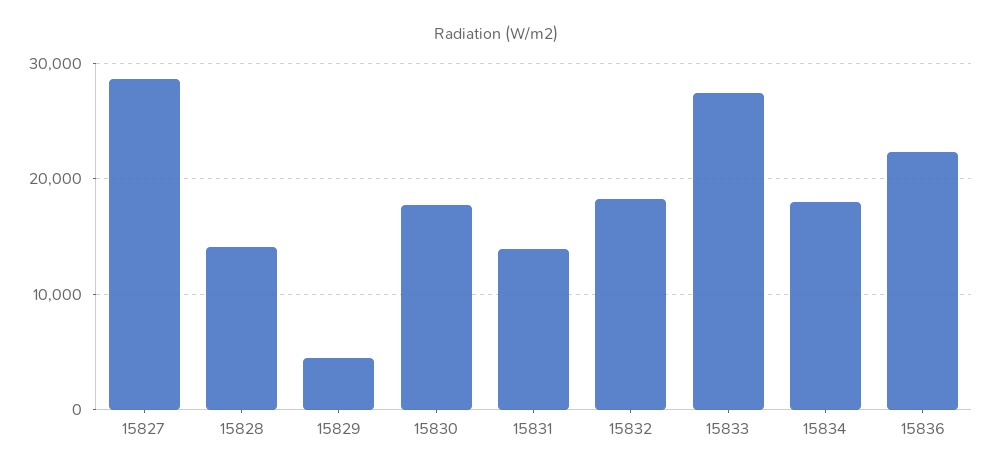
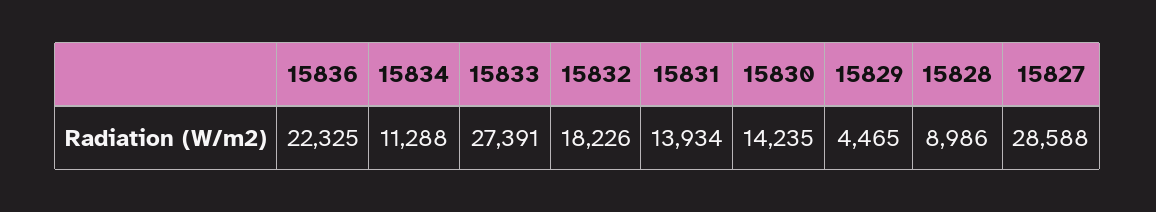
15828: 14000 -> 8986
15830: 18000 -> 14235
15834: 18000 -> 11288

